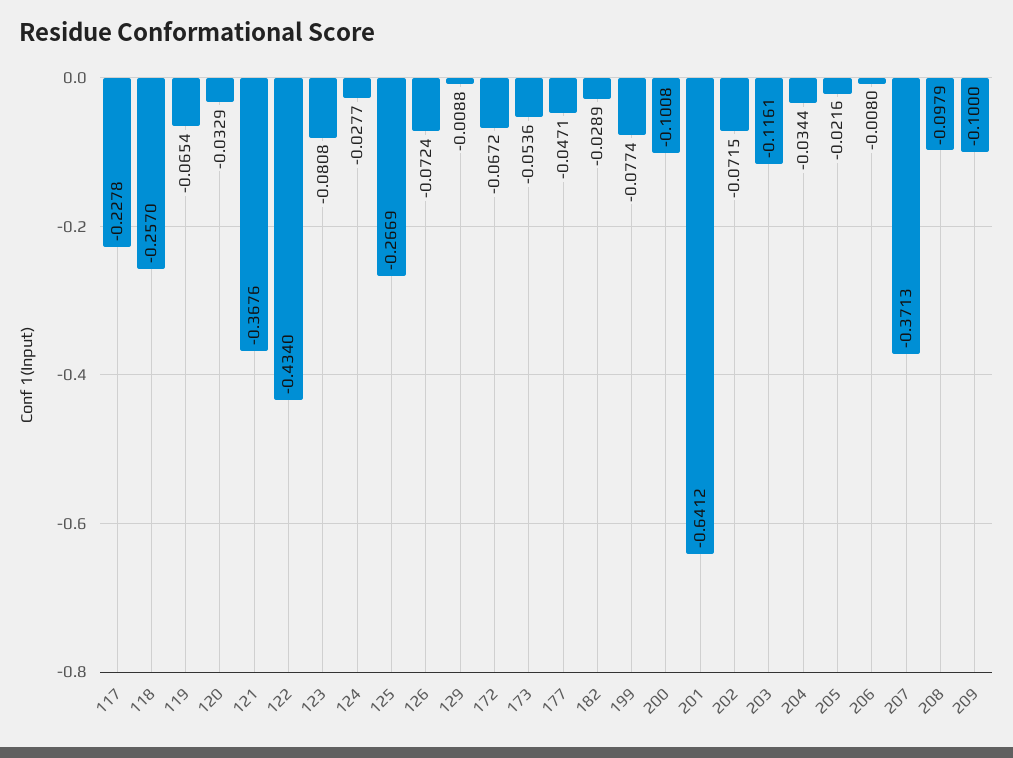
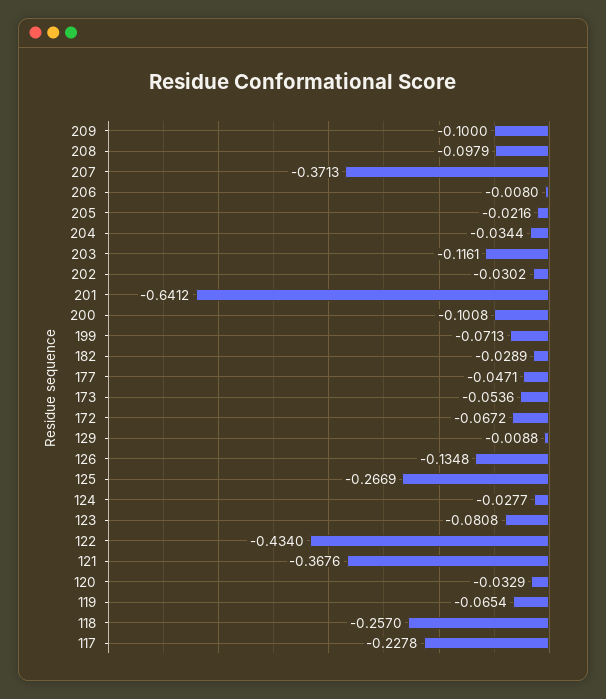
126: -0.0724 -> -0.1348
199: -0.0774 -> -0.0713
202: -0.0715 -> -0.0302

